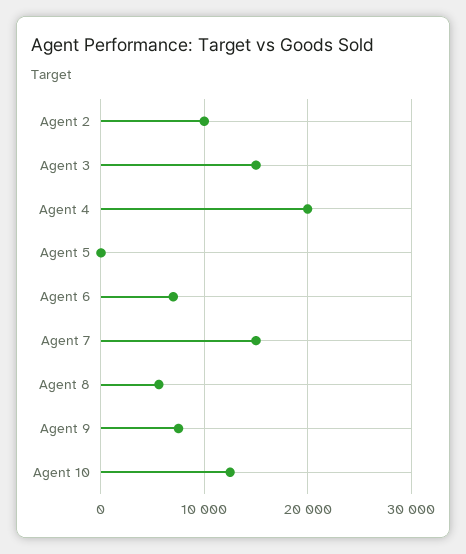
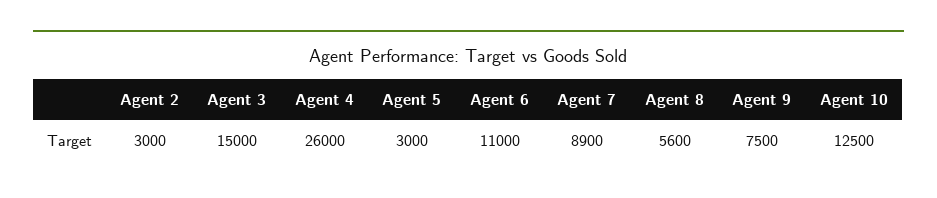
Agent 2: 10000 -> 3000
Agent 4: 20000 -> 26000
Agent 5: 0 -> 3000
Agent 6: 7000 -> 11000
Agent 7: 15000 -> 8900

